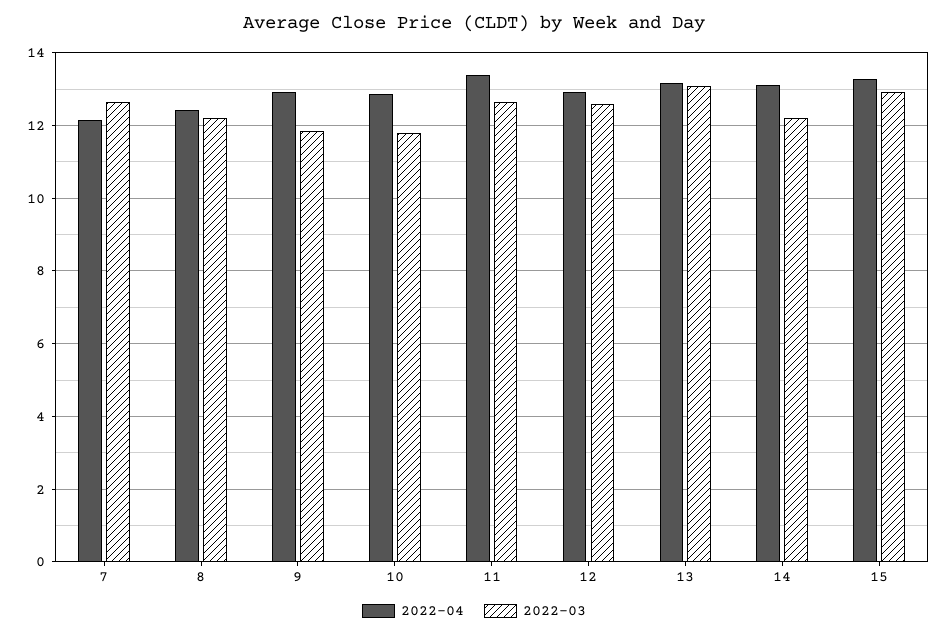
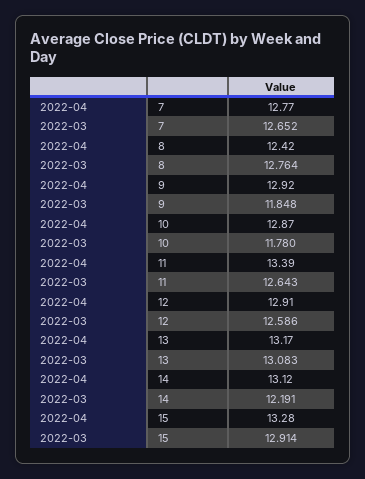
2022-04, 7: 12.2 -> 12.77
2022-03, 8: 12.2 -> 12.764

